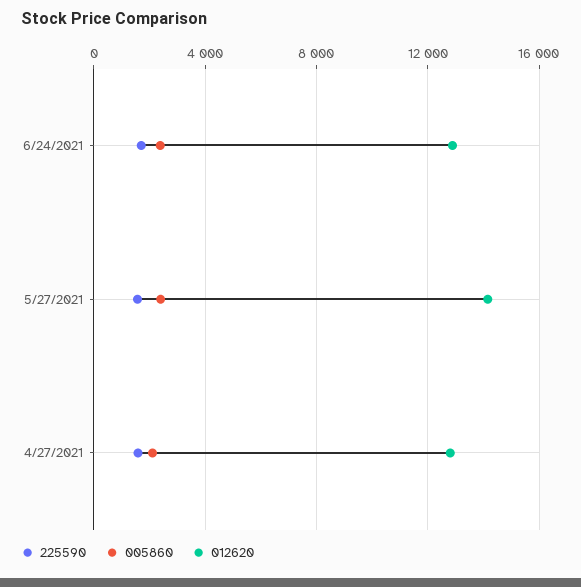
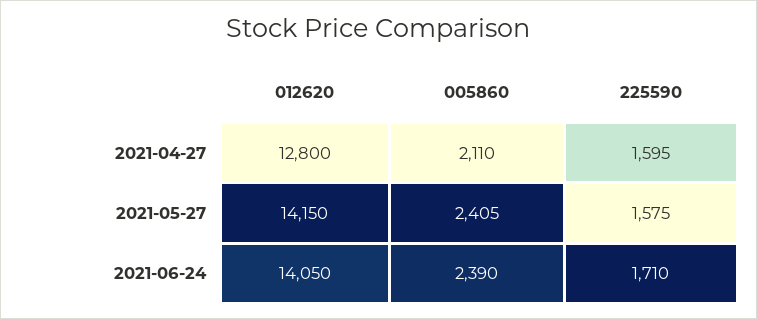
012620, 6/24/2021: 13000 -> 14050

